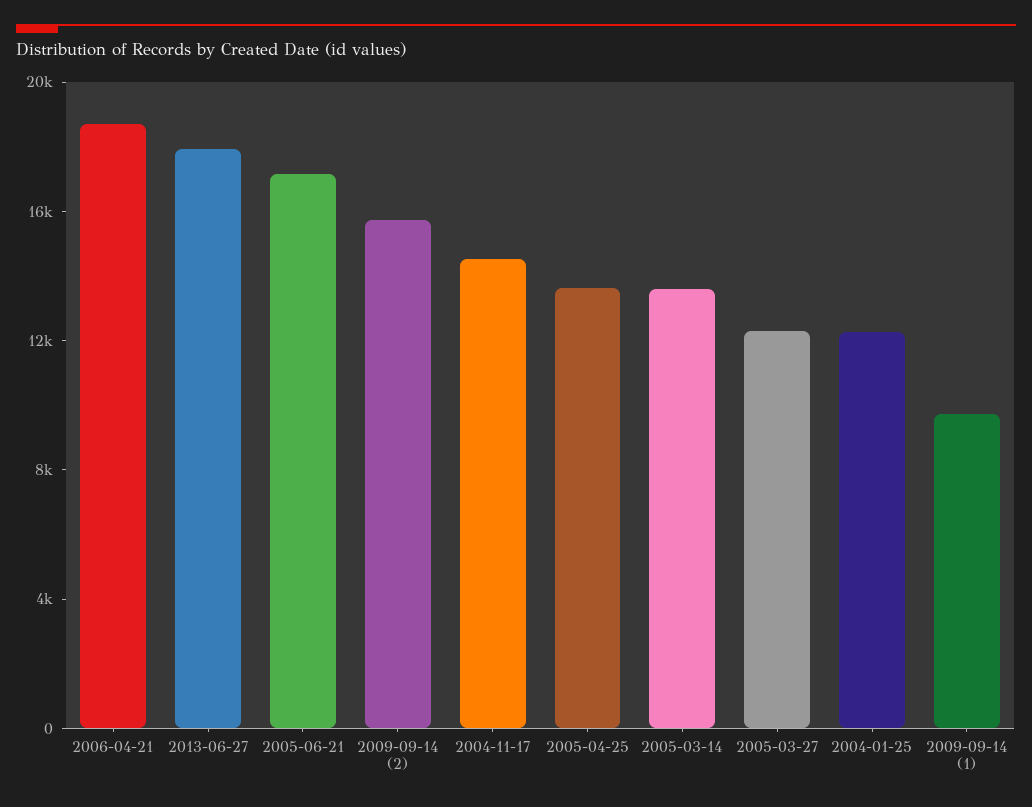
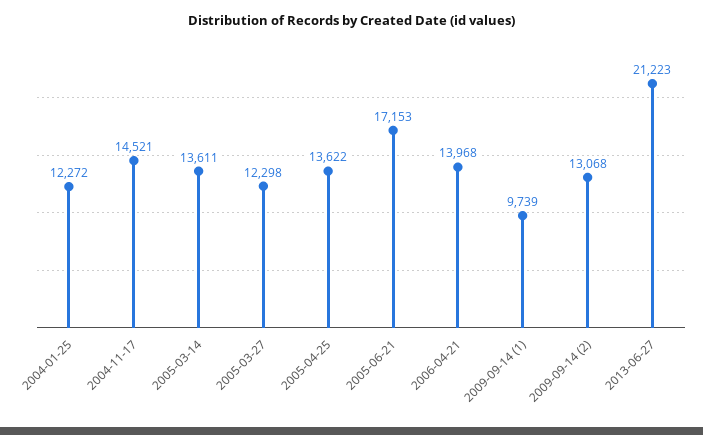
2006-04-21: 19000 -> 13968
2013-06-27: 18000 -> 21223
2009-09-14 (2): 16000 -> 13068

